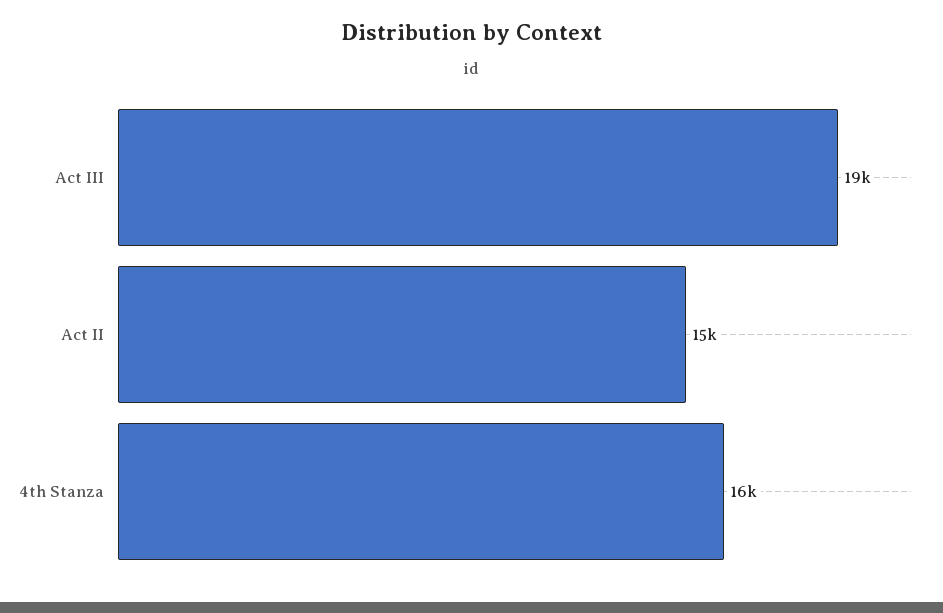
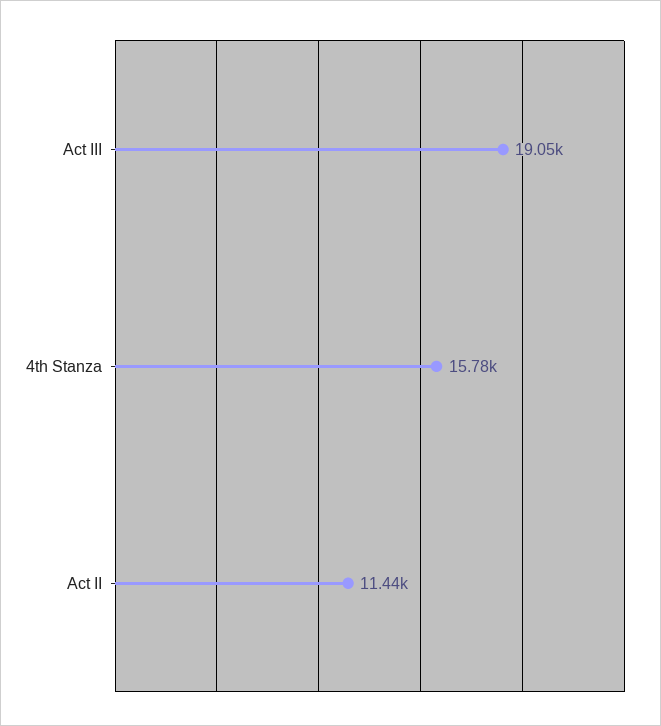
Act II: 15000 -> 11440

